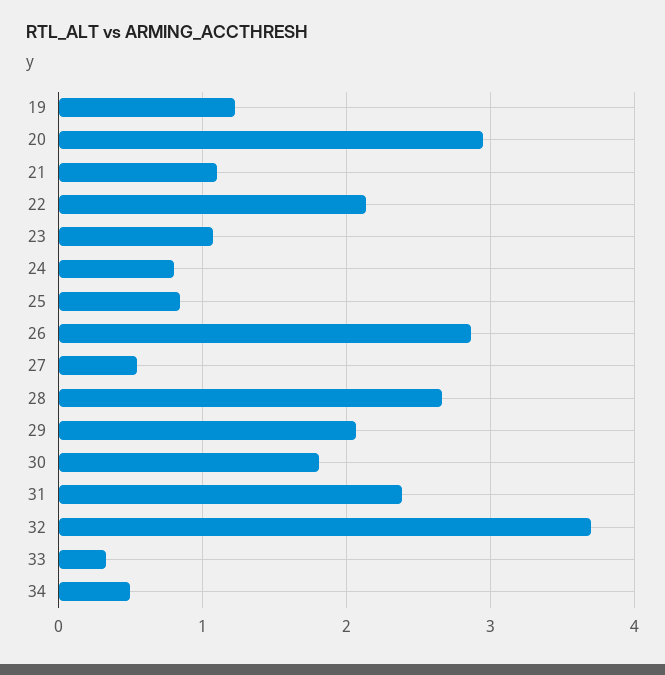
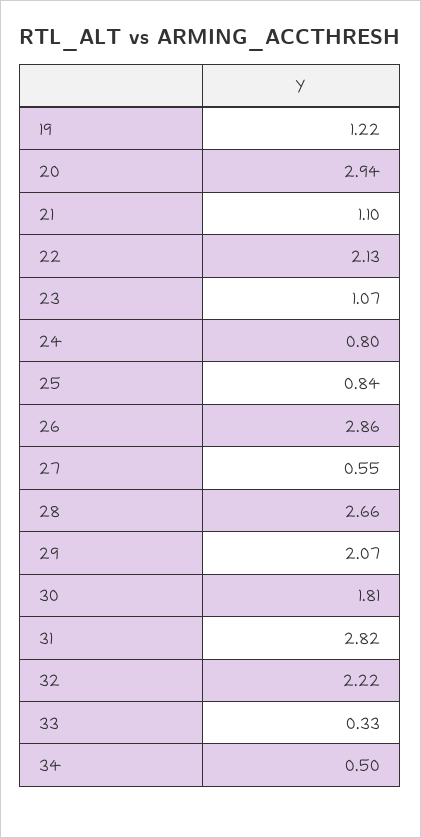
31: 2.4 -> 2.82
32: 3.7 -> 2.22

